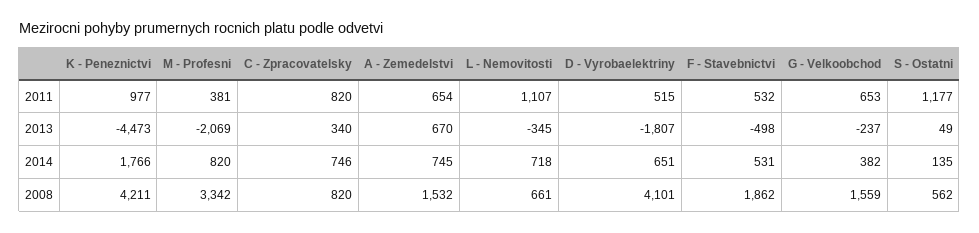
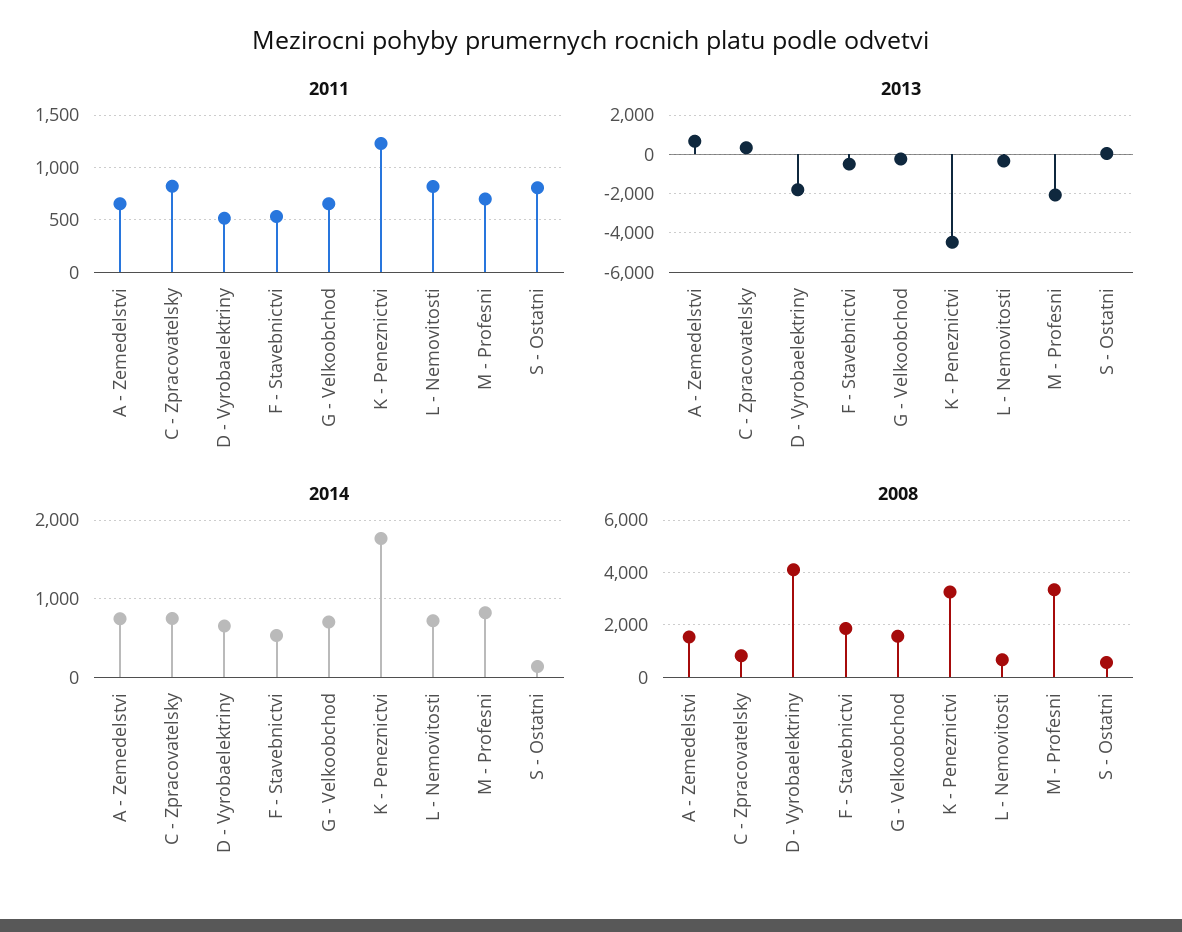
2011, K - Peneznictvi: 977 -> 1200
2011, M - Profesni: 381 -> 700
2011, L - Nemovitosti: 1107 -> 800
2011, S - Ostatni: 1177 -> 800
2014, G - Velkoobchod: 382 -> 700
2008, K - Peneznictvi: 4211 -> 3250

